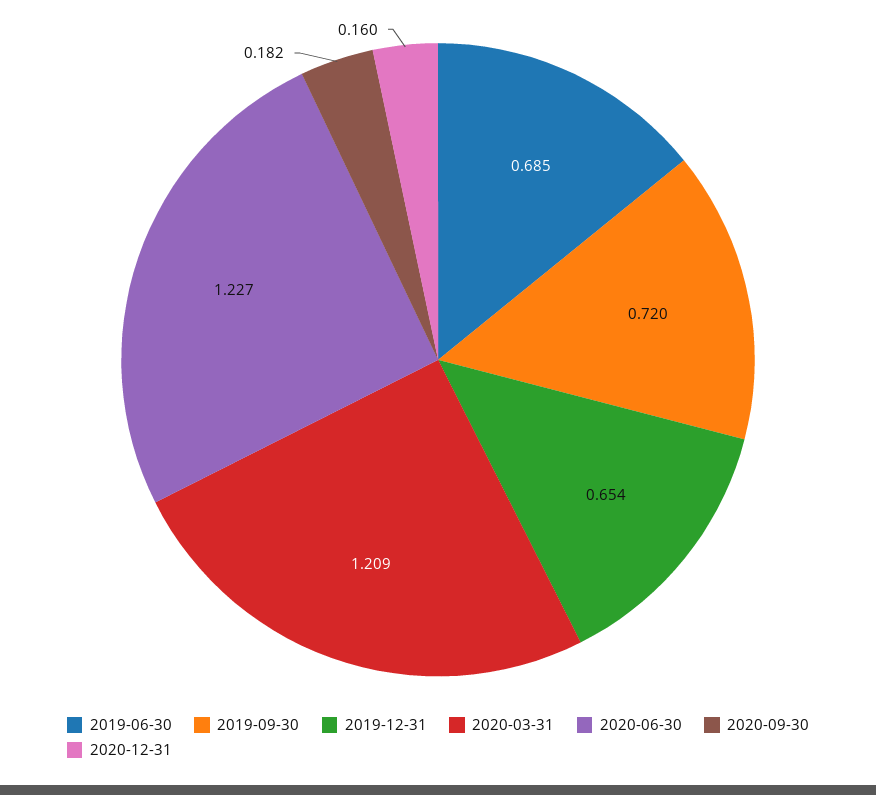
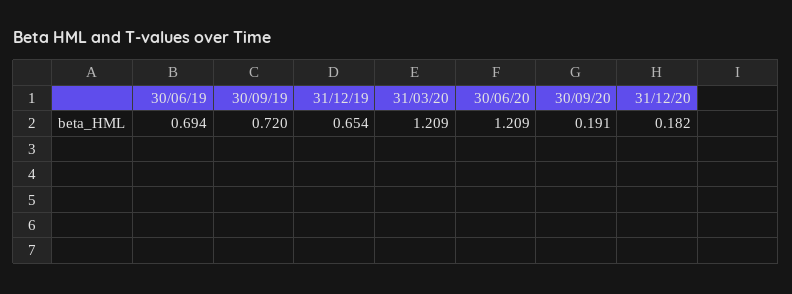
2019-06-30: 0.685 -> 0.694
2020-06-30: 1.227 -> 1.209
2020-09-30: 0.182 -> 0.191
2020-12-31: 0.16 -> 0.182

